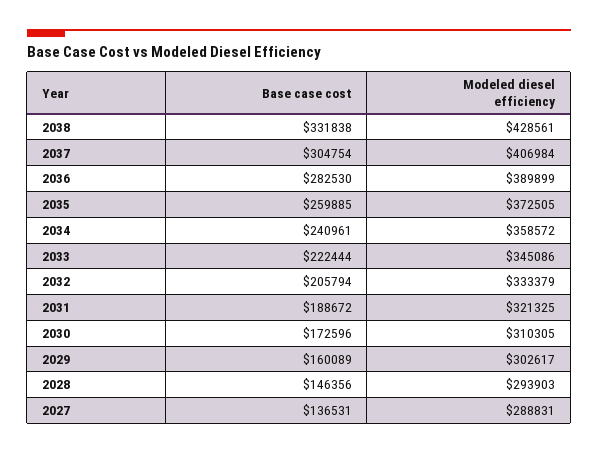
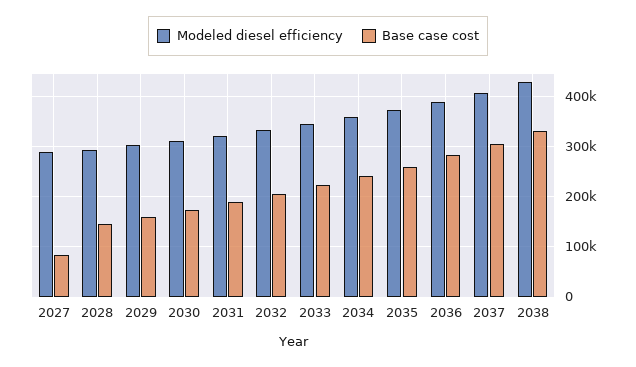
Base case cost, 2027: 136531 -> 80000

